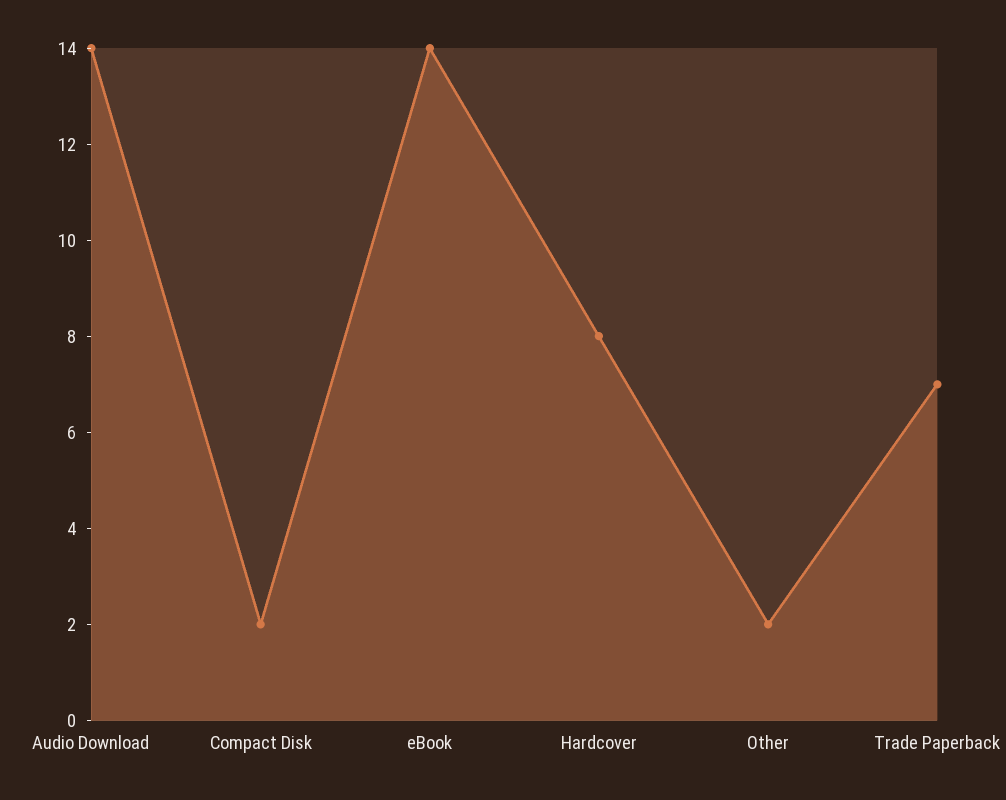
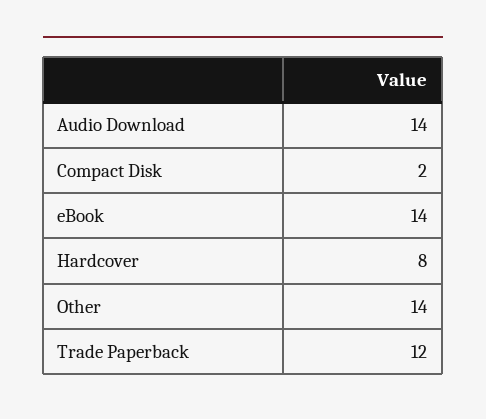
Other: 2 -> 14
Trade Paperback: 7 -> 12

